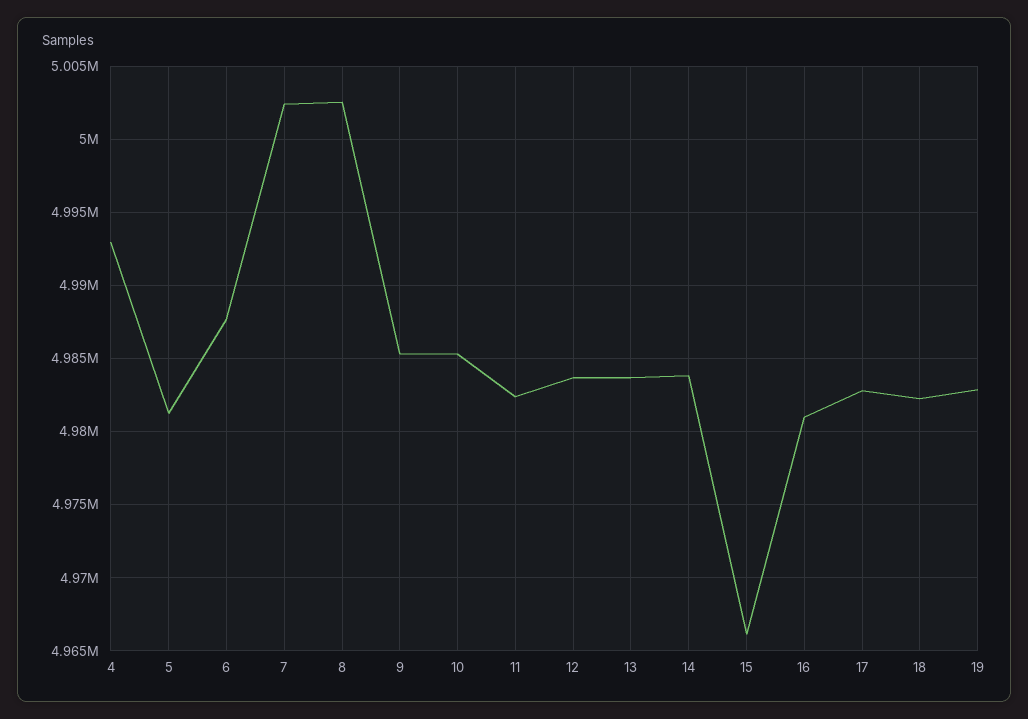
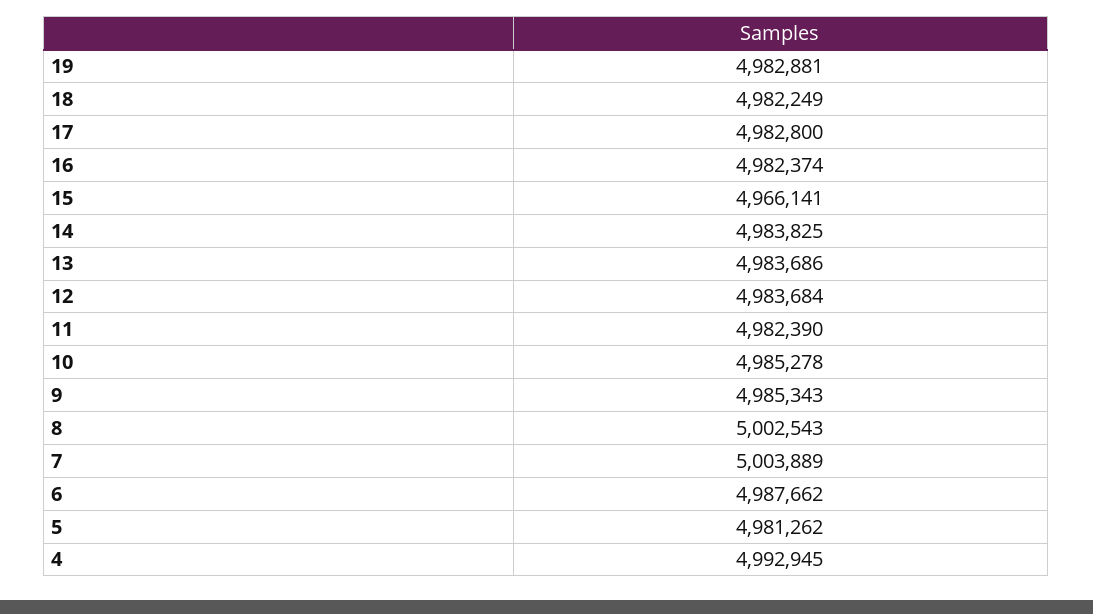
7: 5002500 -> 5003889
16: 4981000 -> 4982374

